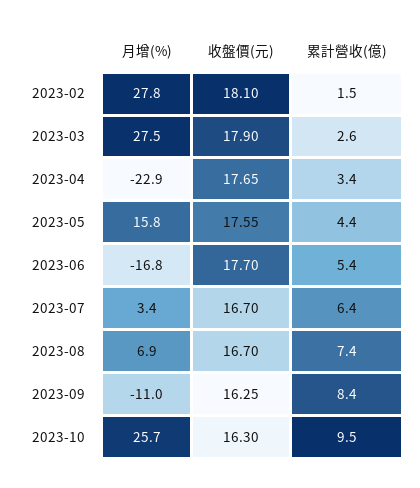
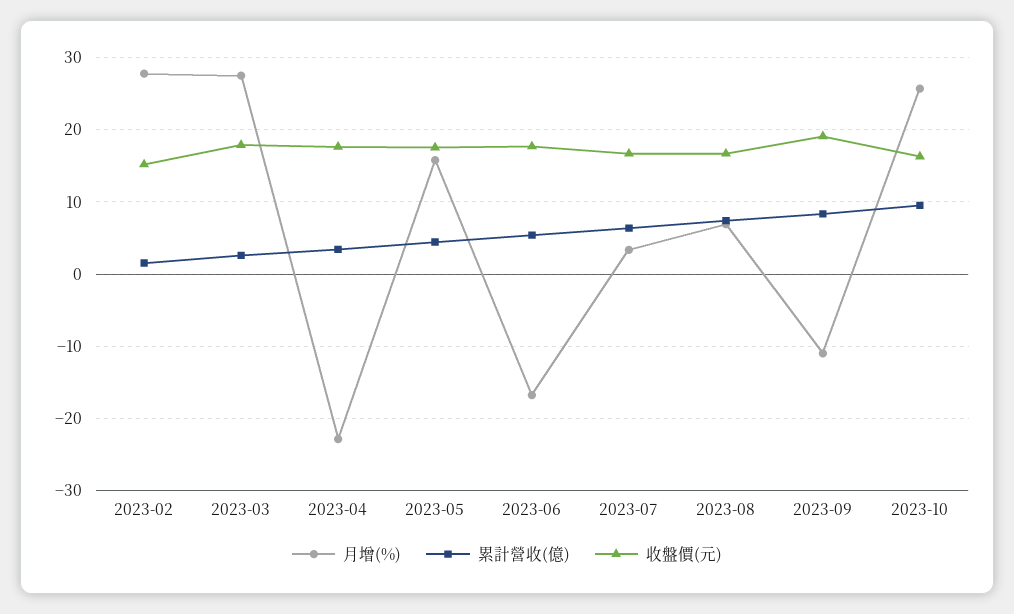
收盤價(元), 2023-02: 18.1 -> 15
收盤價(元), 2023-09: 16.25 -> 19

